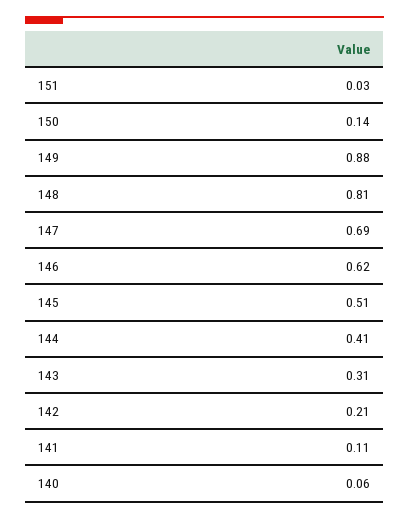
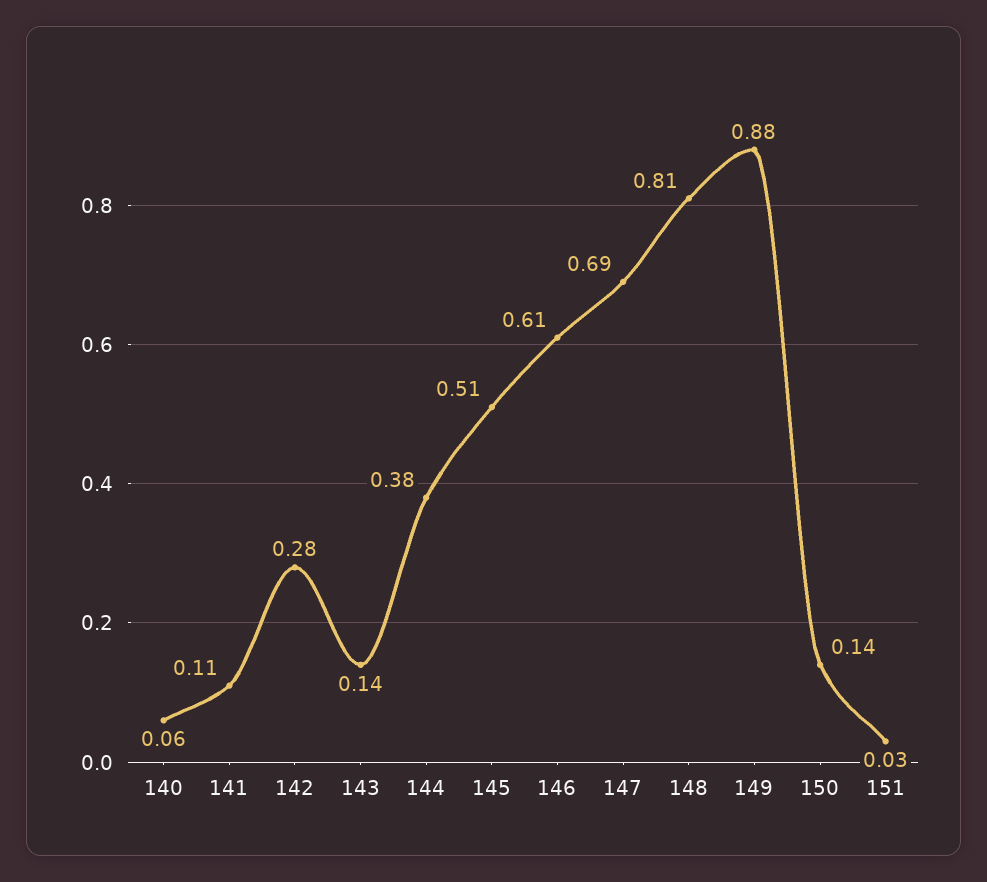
146: 0.62 -> 0.61
144: 0.41 -> 0.38
143: 0.31 -> 0.14
142: 0.21 -> 0.28

